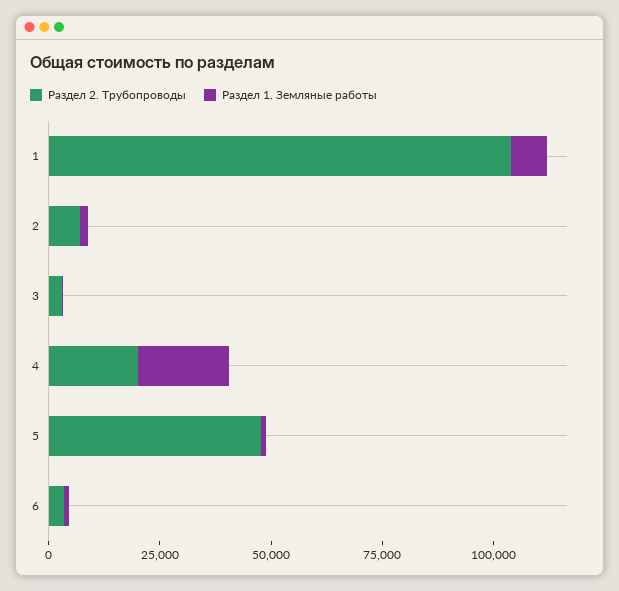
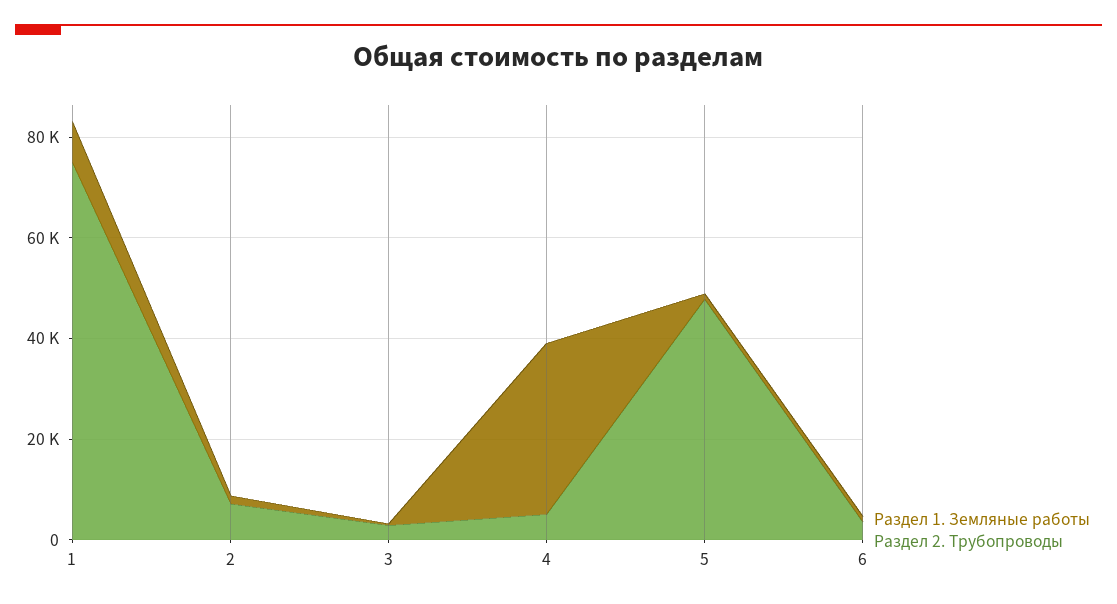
Раздел 2. Трубопроводы, 1: 105000 -> 75000
Раздел 2. Трубопроводы, 4: 20000 -> 5000
Раздел 1. Земляные работы, 4: 20000 -> 35000

